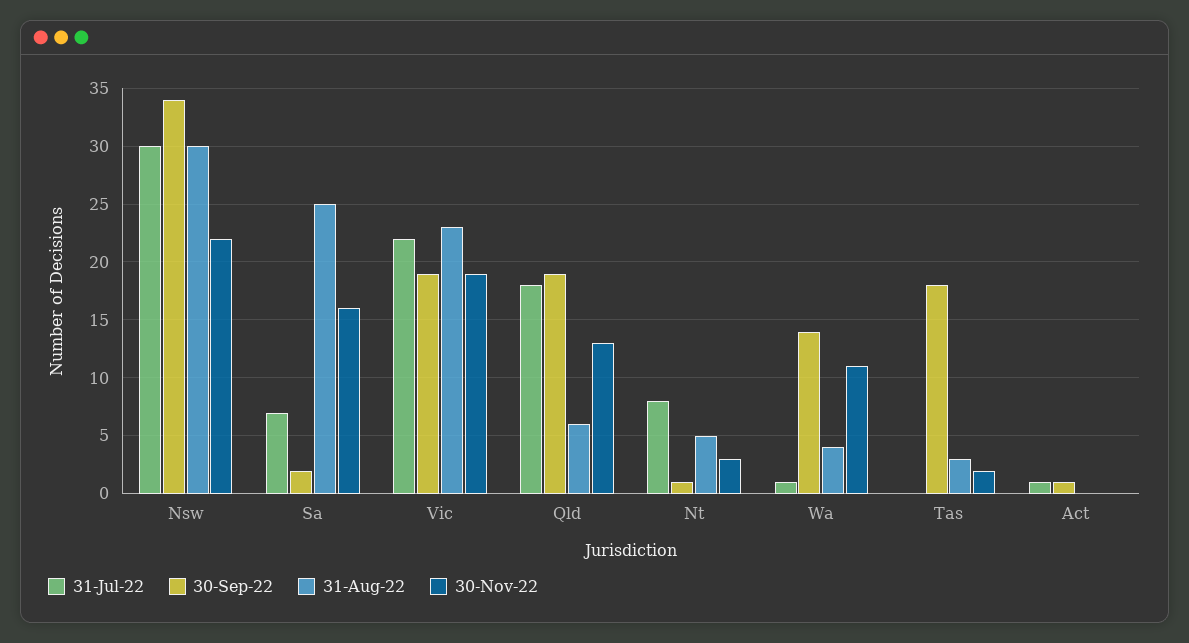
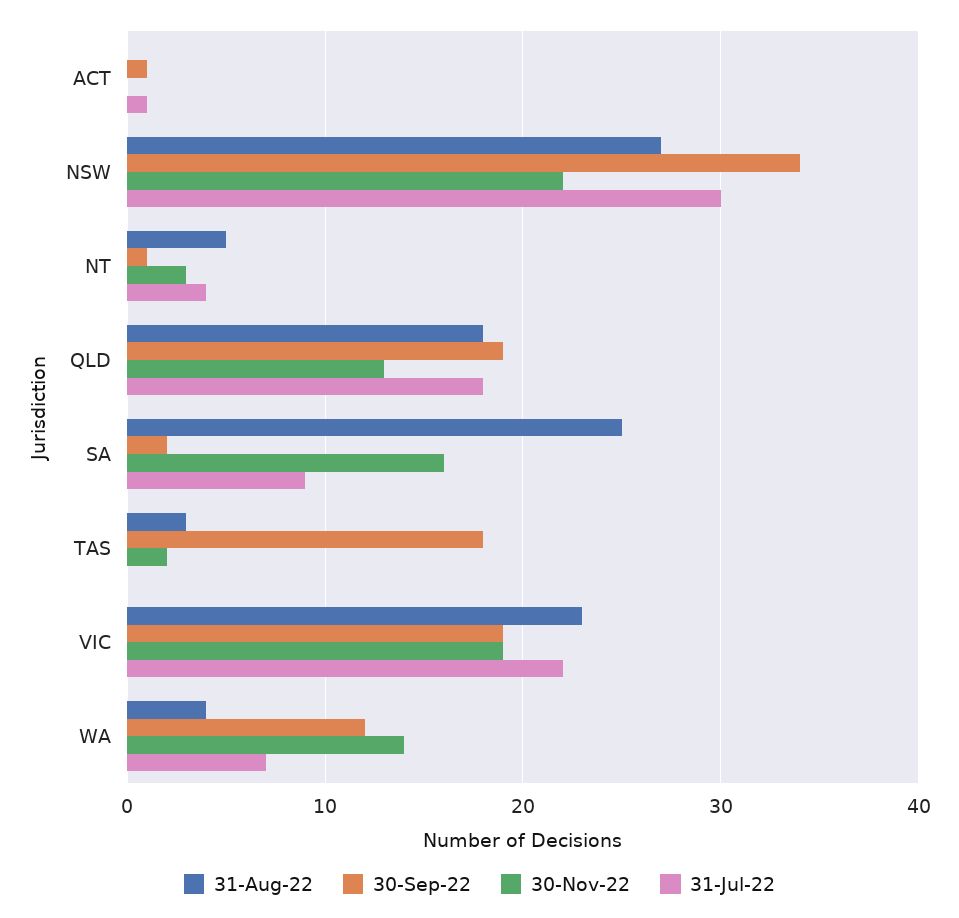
31-Aug-22, Nsw: 30 -> 27
31-Jul-22, Sa: 7 -> 9
31-Aug-22, Qld: 6 -> 18
31-Jul-22, Nt: 8 -> 4
31-Jul-22, Wa: 1 -> 7
30-Sep-22, Wa: 14 -> 12
30-Nov-22, Wa: 11 -> 14

